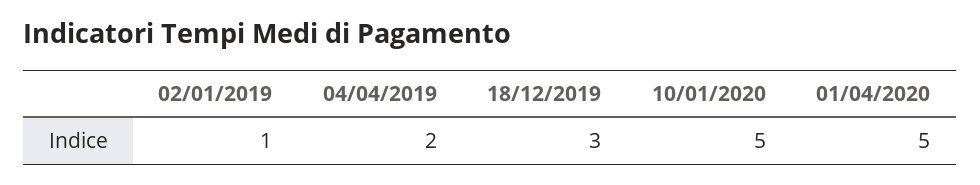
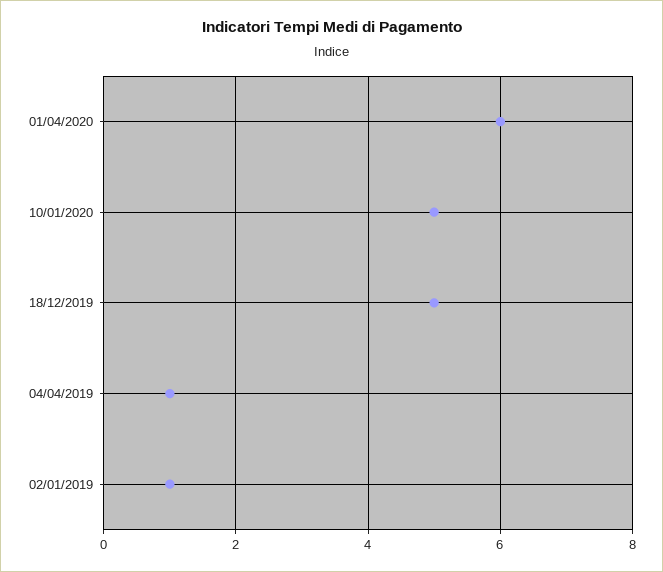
04/04/2019: 2 -> 1
18/12/2019: 3 -> 5
01/04/2020: 5 -> 6

